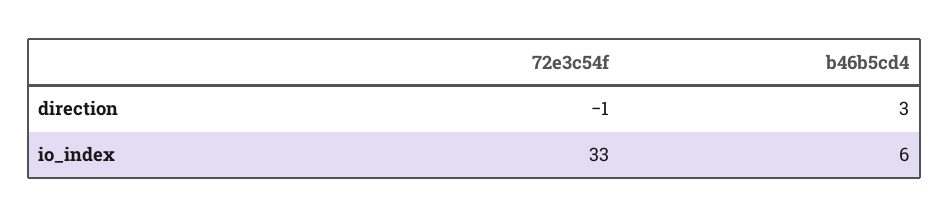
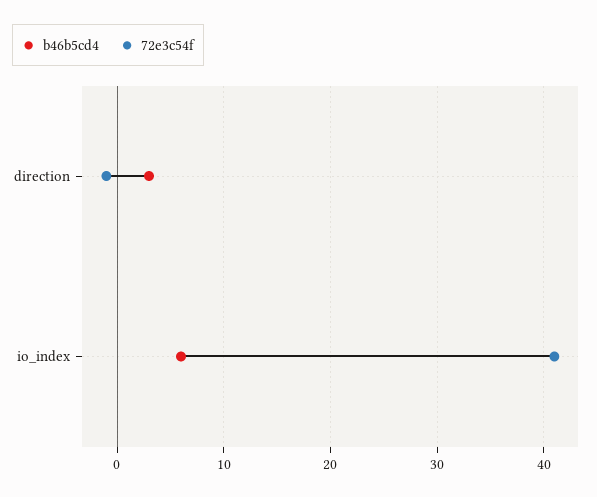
72e3c54f, io_index: 33 -> 41

